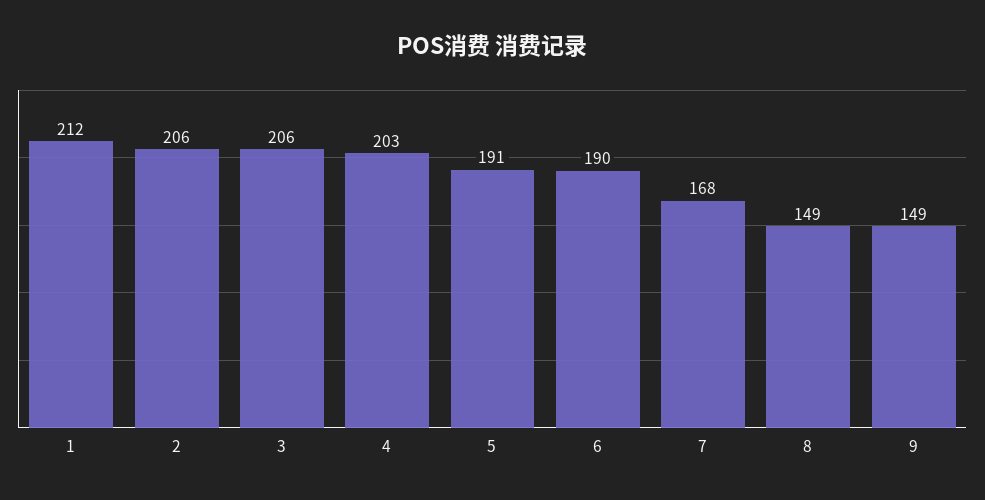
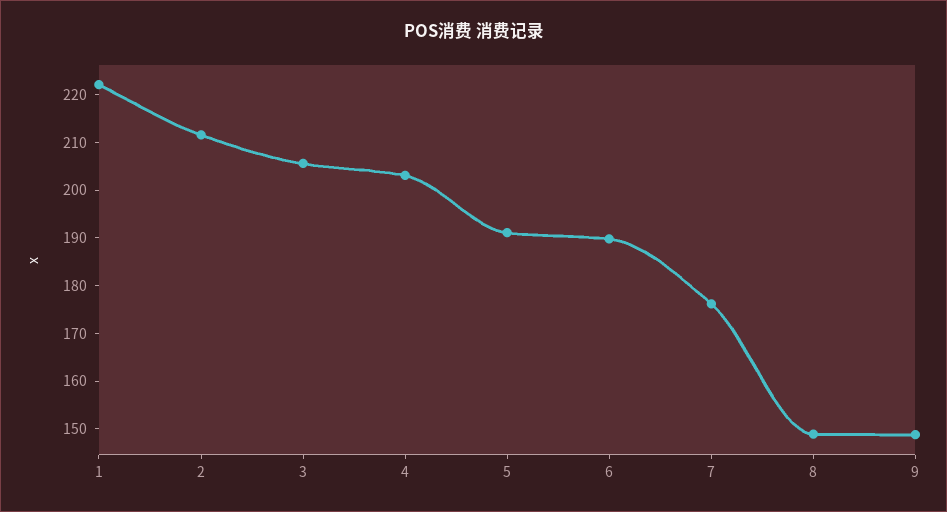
1: 212 -> 222
2: 206 -> 212
7: 168 -> 176

